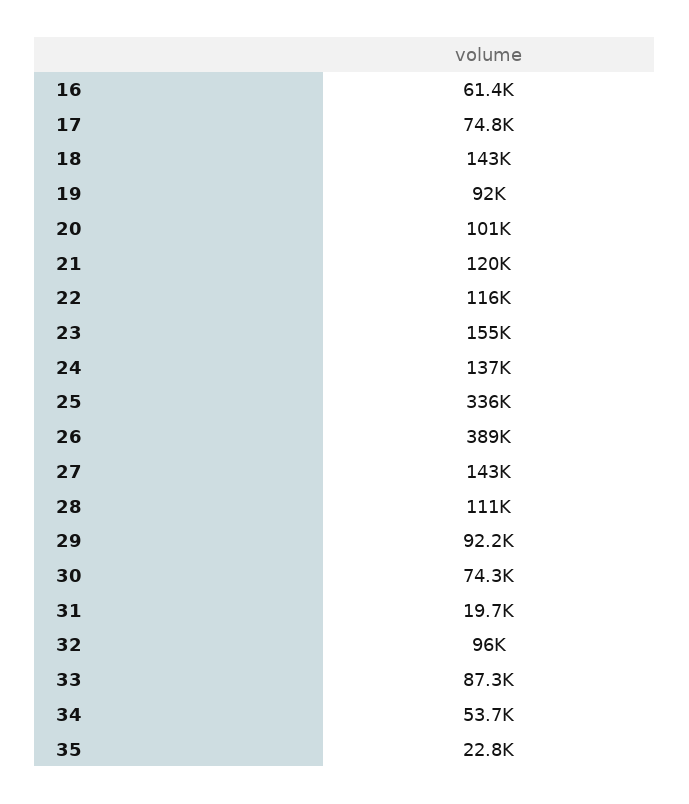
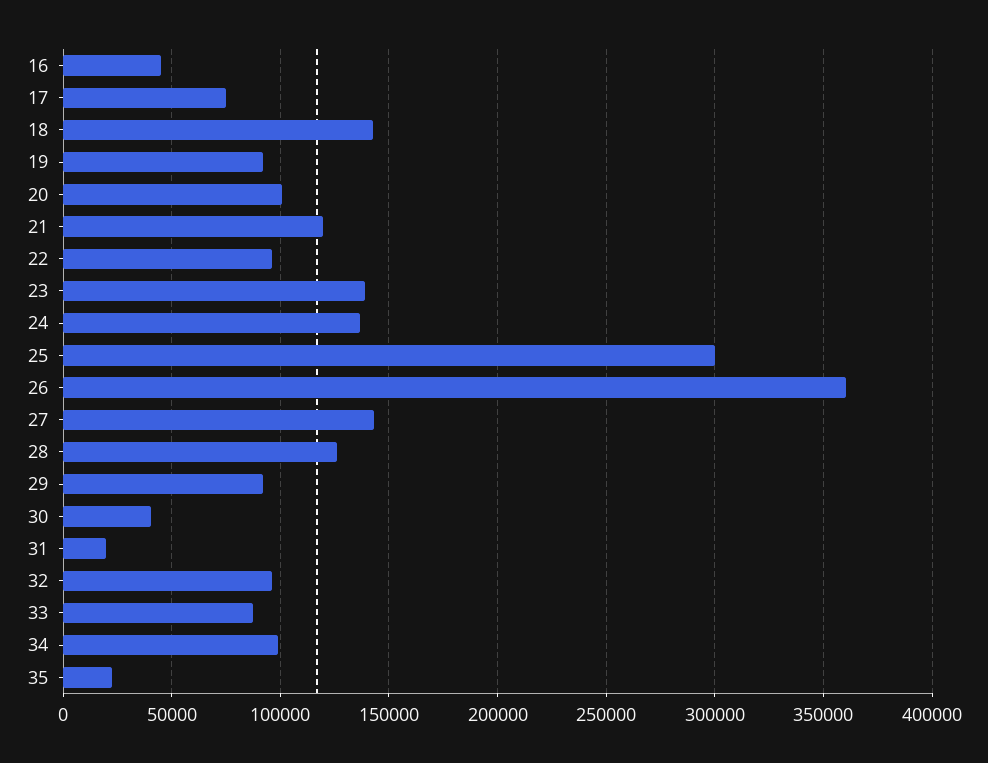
16: 61400 -> 45000
22: 116000 -> 95000
23: 155000 -> 140000
25: 336000 -> 300000
26: 389000 -> 360000
28: 111000 -> 125000
30: 74300 -> 40000
34: 53700 -> 100000

